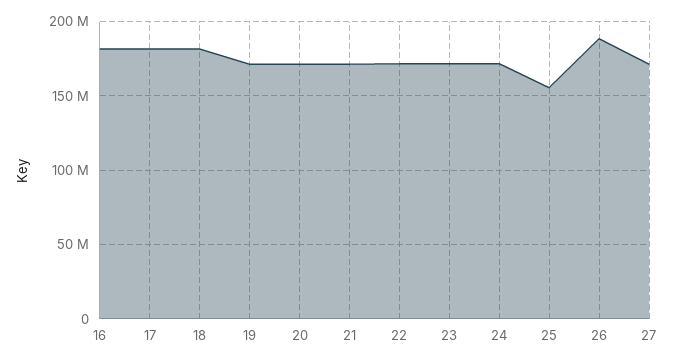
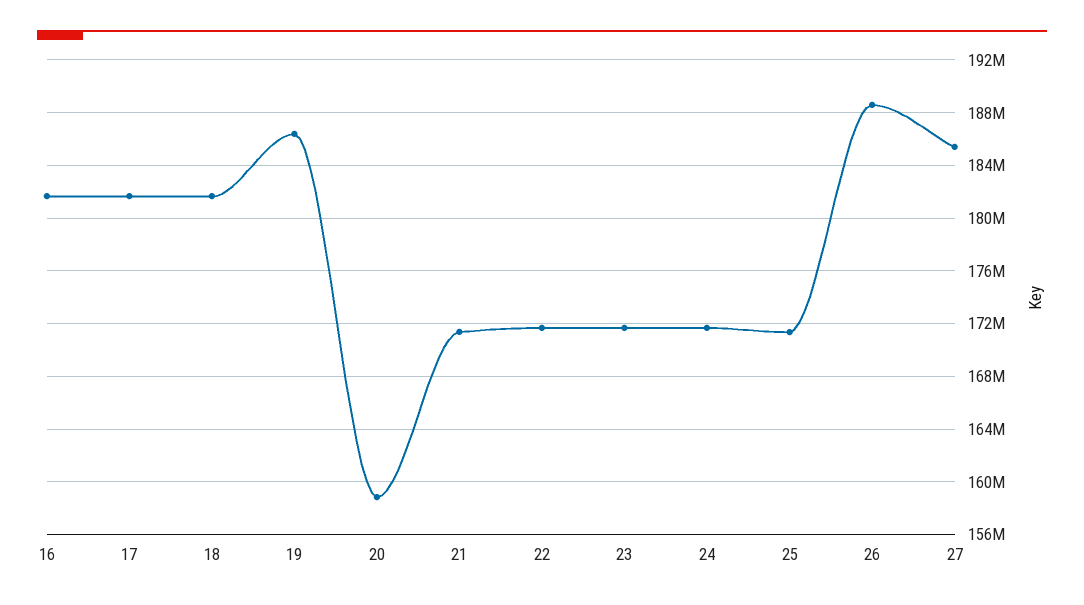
19: 170000000 -> 186500000
20: 170000000 -> 159000000
25: 155000000 -> 171500000
27: 170000000 -> 185500000

